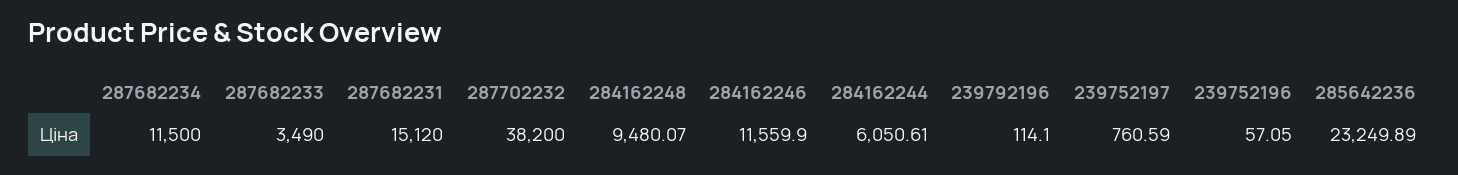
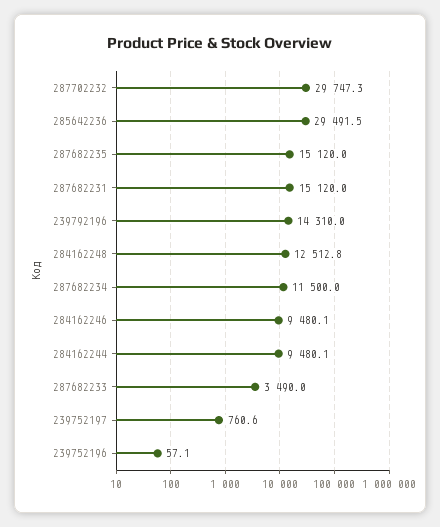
287702232: 38200 -> 29747.3
284162248: 9480.07 -> 12512.8
284162246: 11559.9 -> 9480.1
284162244: 6050.61 -> 9480.1
239792196: 114.1 -> 14310
285642236: 23249.89 -> 29491.5
287682235: none -> 15120

